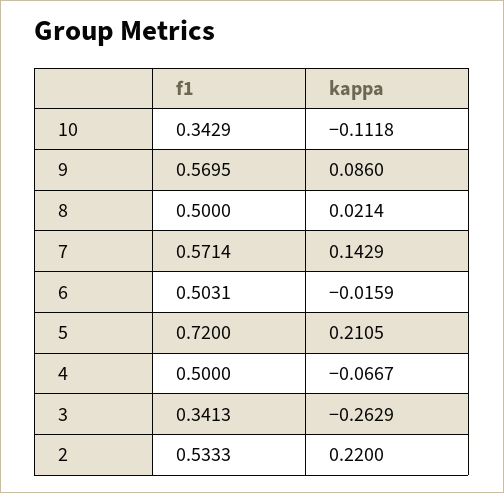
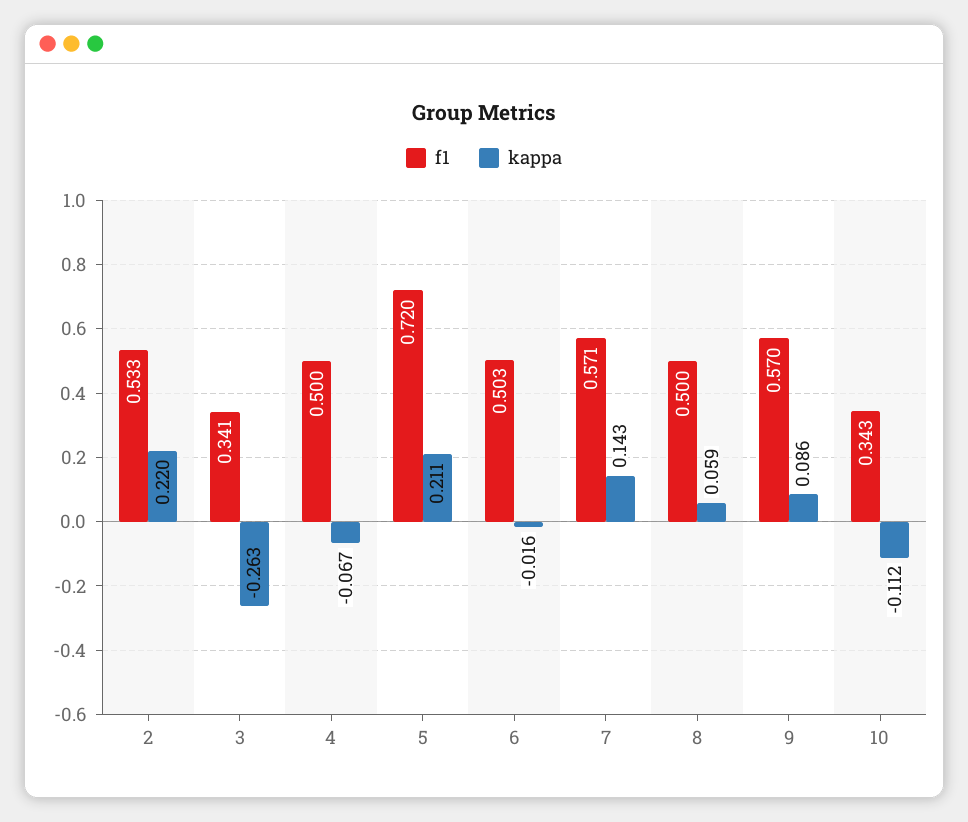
kappa, 8: 0.0214 -> 0.059

